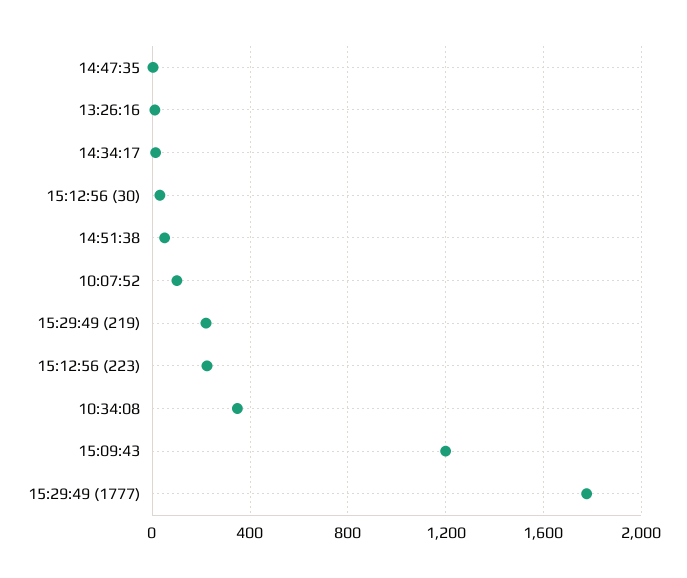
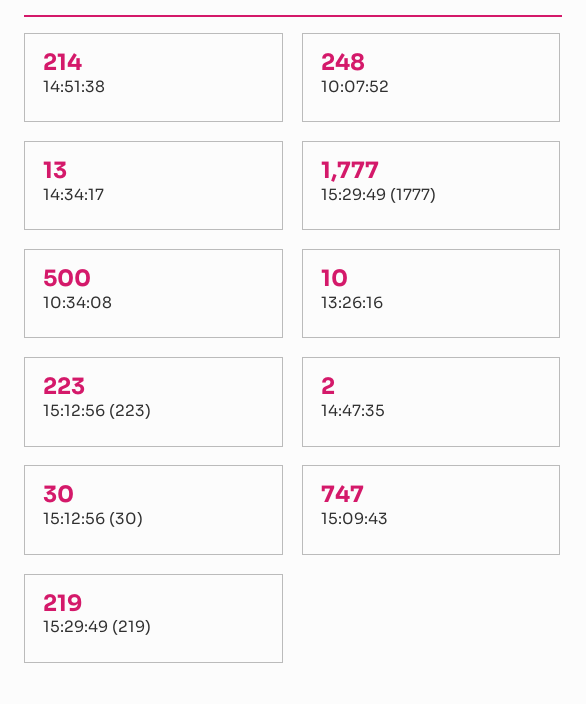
14:51:38: 50 -> 214
10:07:52: 100 -> 248
10:34:08: 350 -> 500
15:09:43: 1200 -> 747

